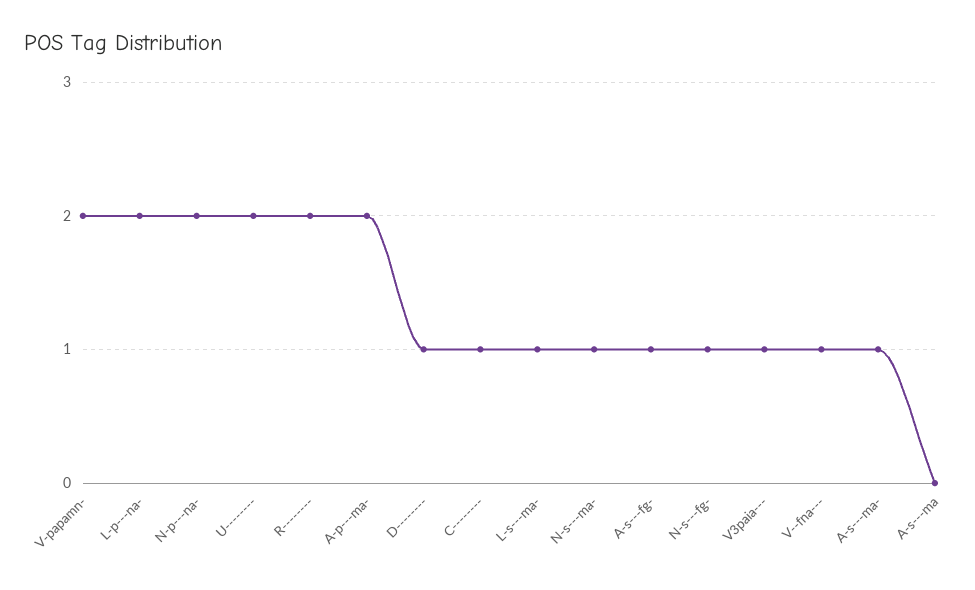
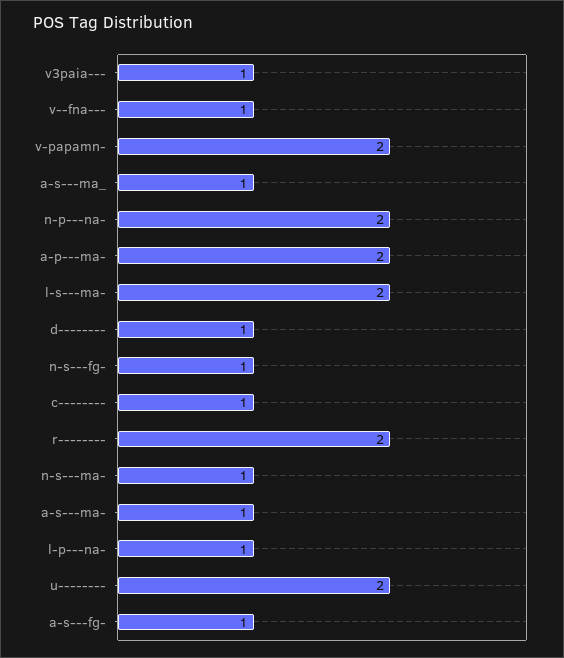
L-p---na-: 2 -> 1
L-s---ma-: 1 -> 2
A-s---ma: 0 -> 1

